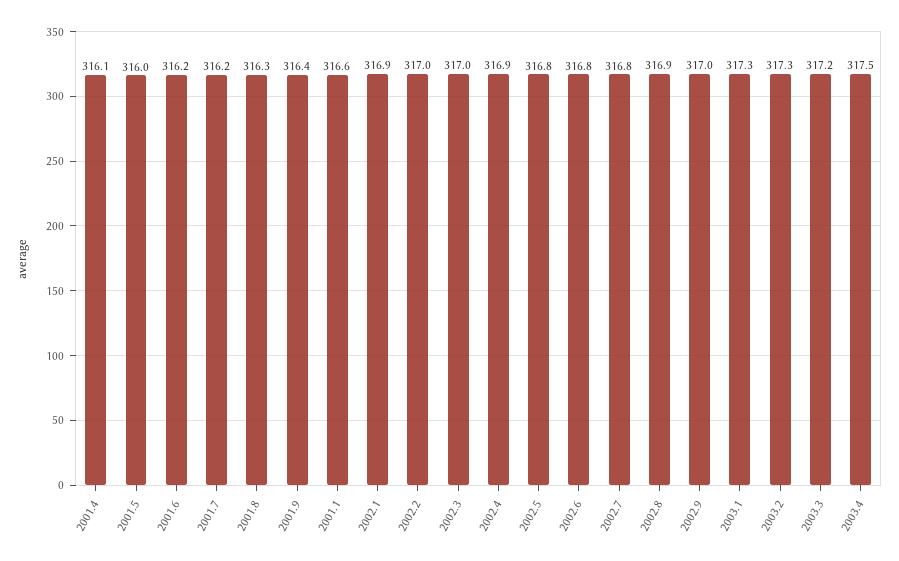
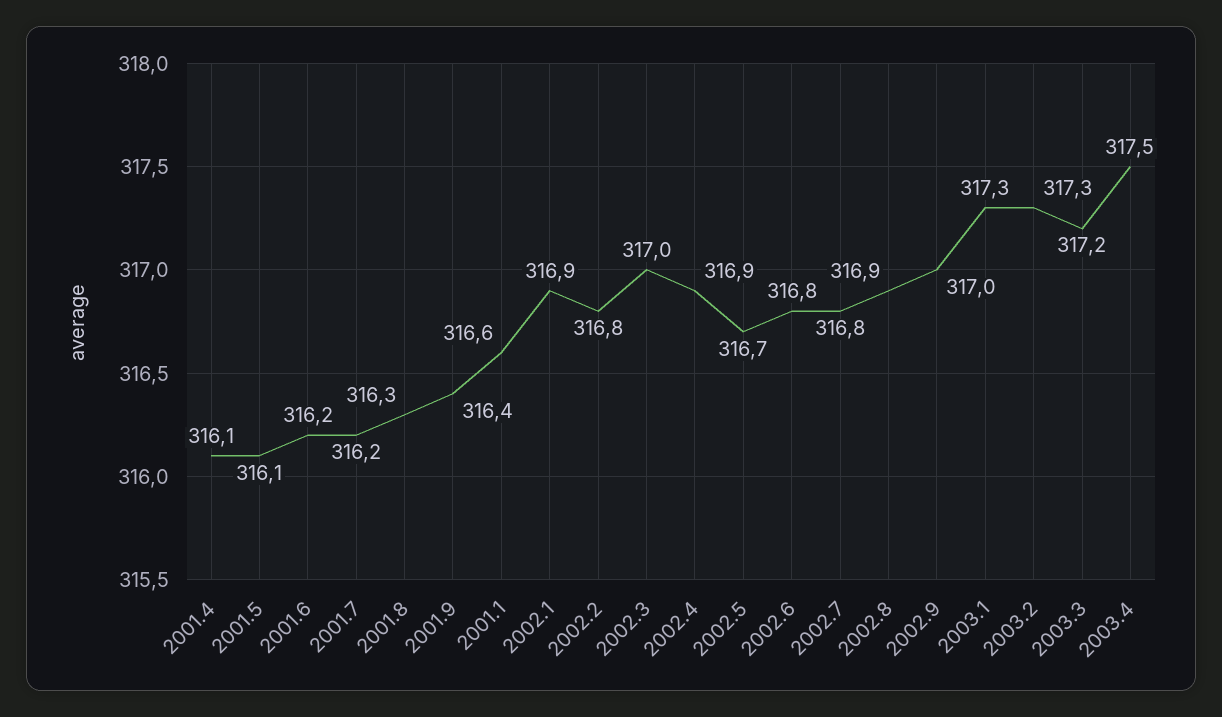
2001.5: 316 -> 316.1
2002.2: 317 -> 316.8
2002.5: 316.8 -> 316.7

